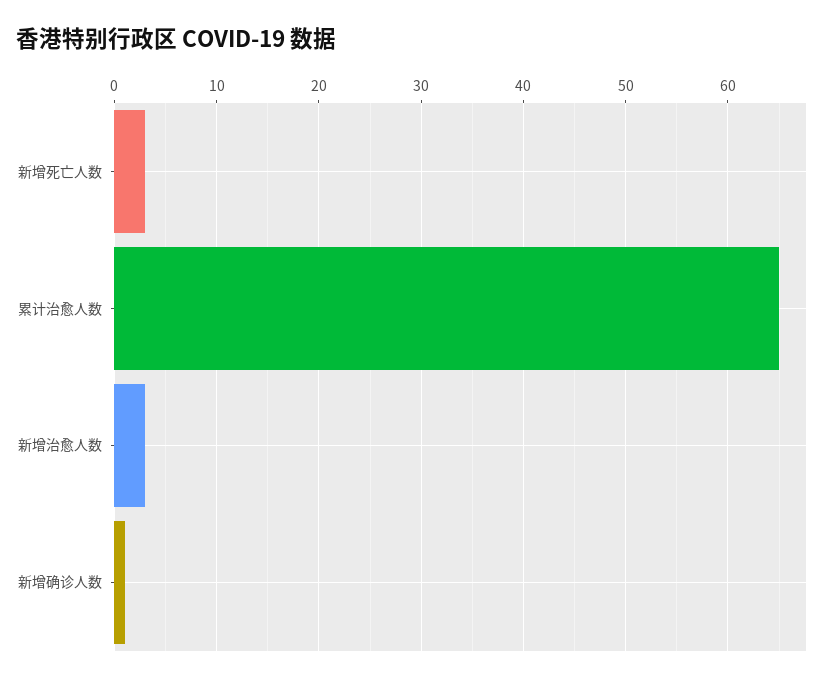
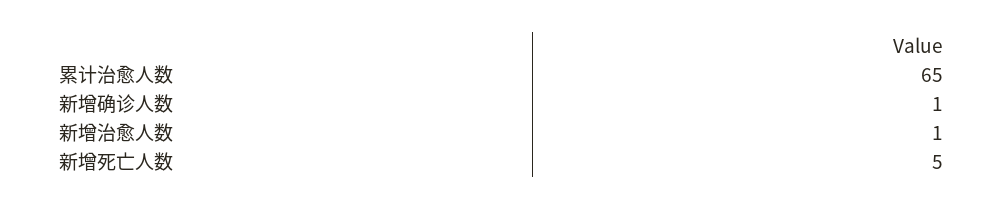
新增死亡人数: 3 -> 5
新增治愈人数: 3 -> 1

